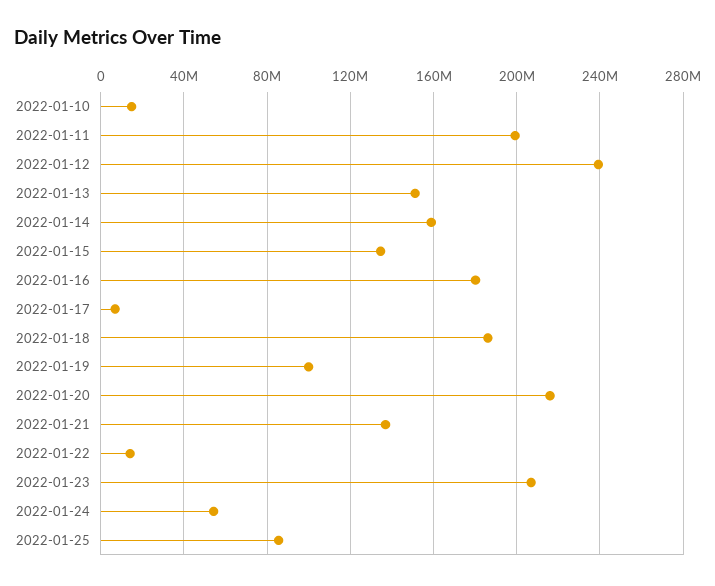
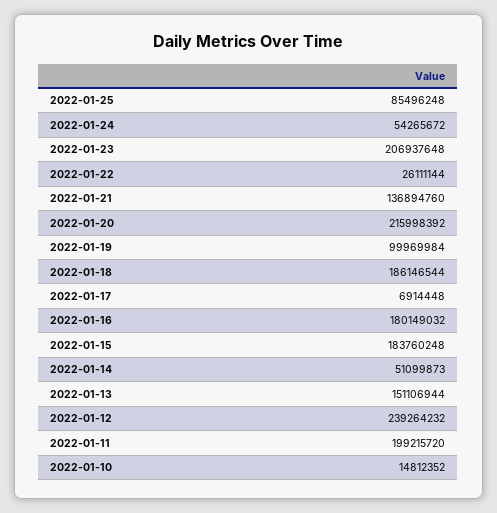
2022-01-14: 160000000 -> 51099873
2022-01-15: 135000000 -> 183760248
2022-01-22: 15000000 -> 26111144

